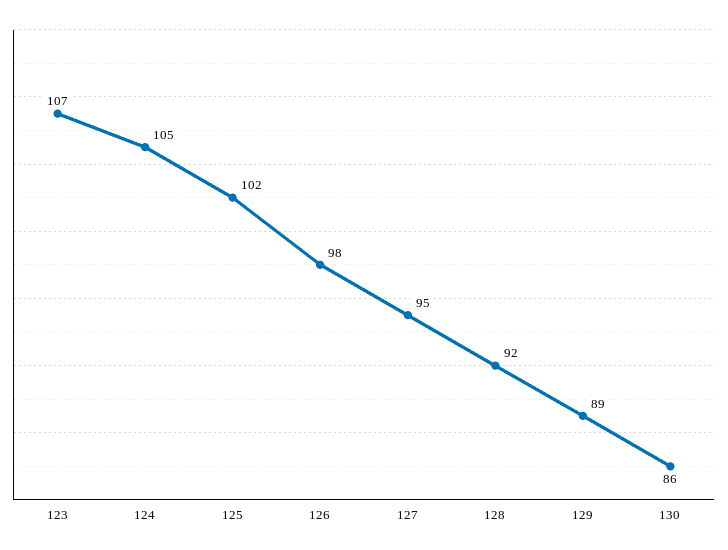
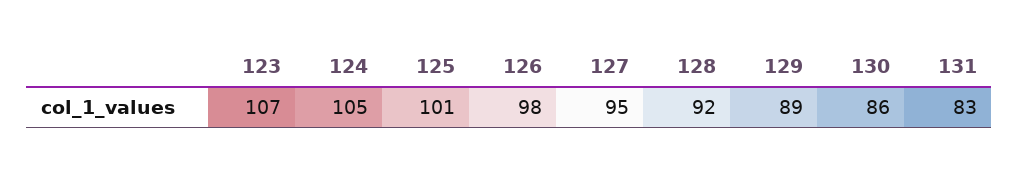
125: 102 -> 101
131: none -> 83

